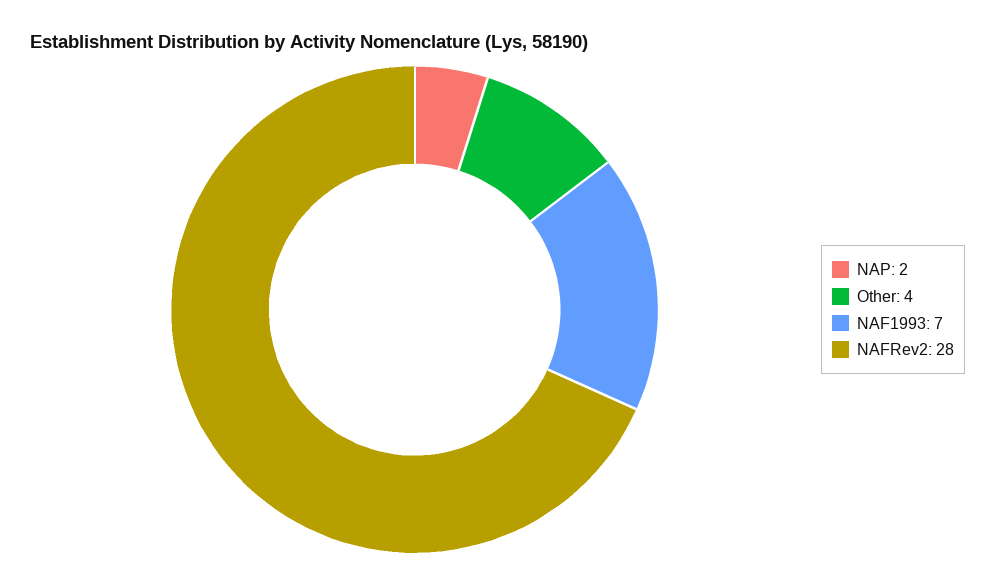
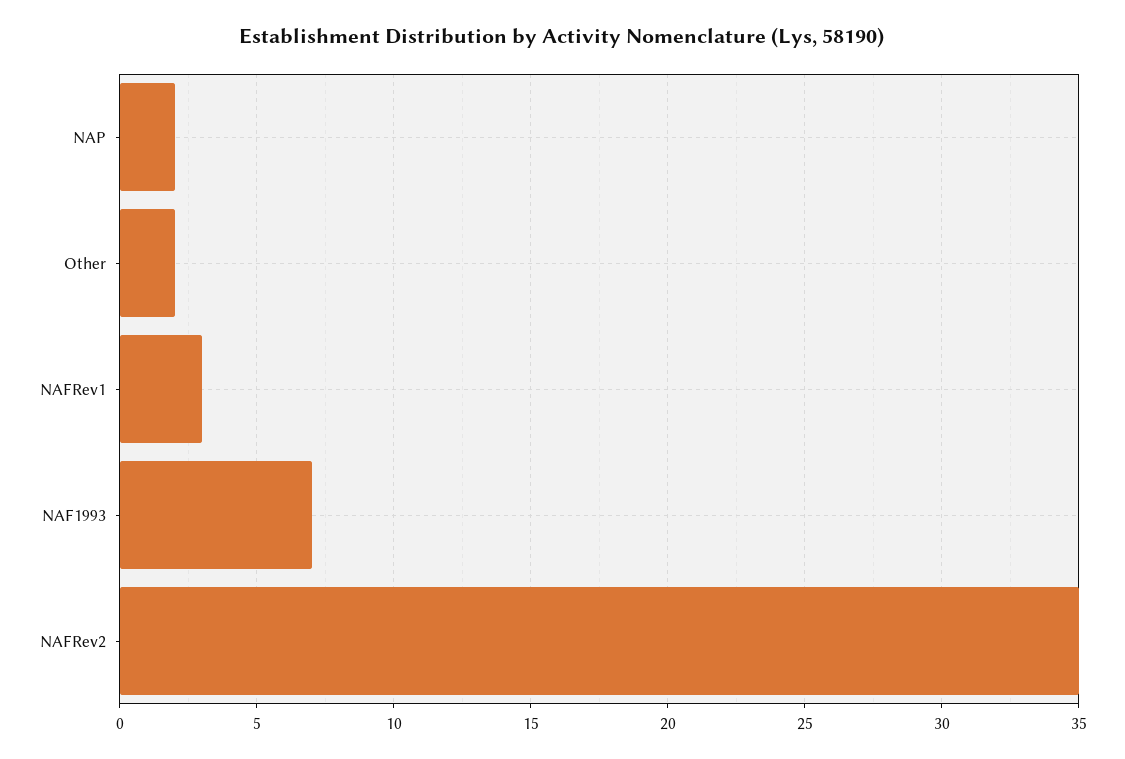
Other: 4 -> 2
NAFRev2: 28 -> 35
NAFRev1: none -> 3

